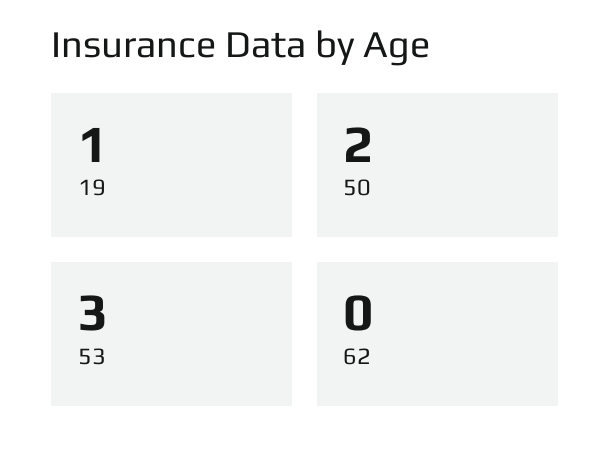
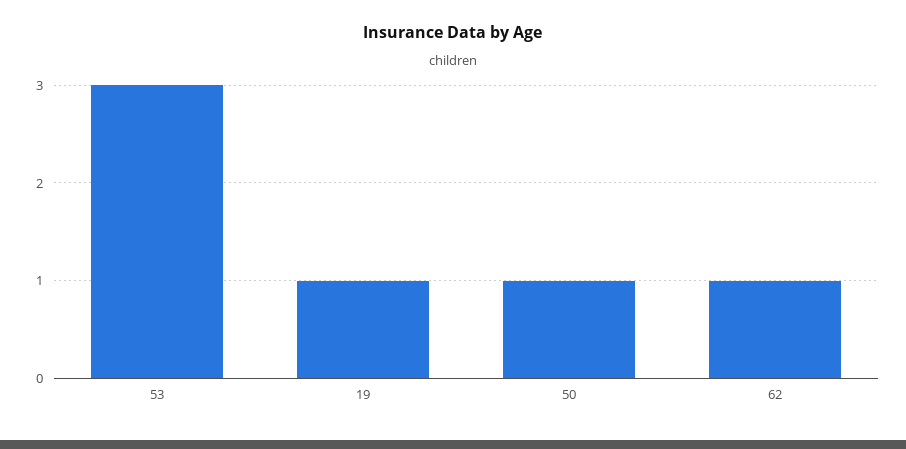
50: 2 -> 1
62: 0 -> 1

